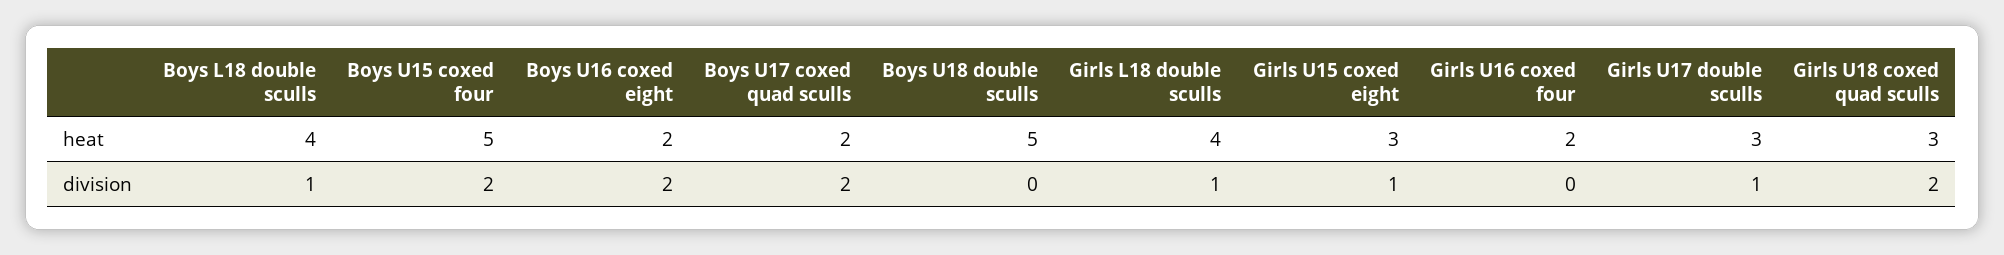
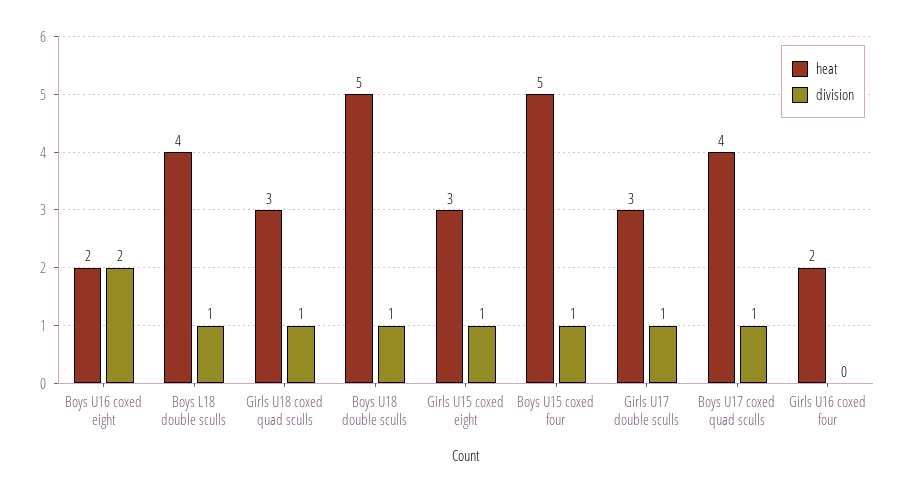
heat, Boys U17 coxed quad sculls: 2 -> 4
heat, Girls L18 double sculls: 4 -> none
division, Boys U15 coxed four: 2 -> 1
division, Boys U17 coxed quad sculls: 2 -> 1
division, Boys U18 double sculls: 0 -> 1
division, Girls L18 double sculls: 1 -> none
division, Girls U18 coxed quad sculls: 2 -> 1

